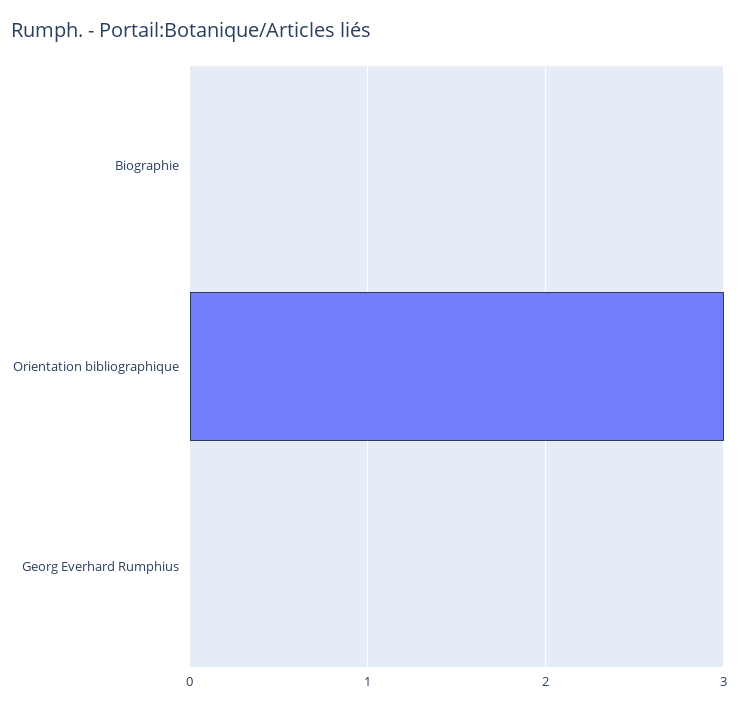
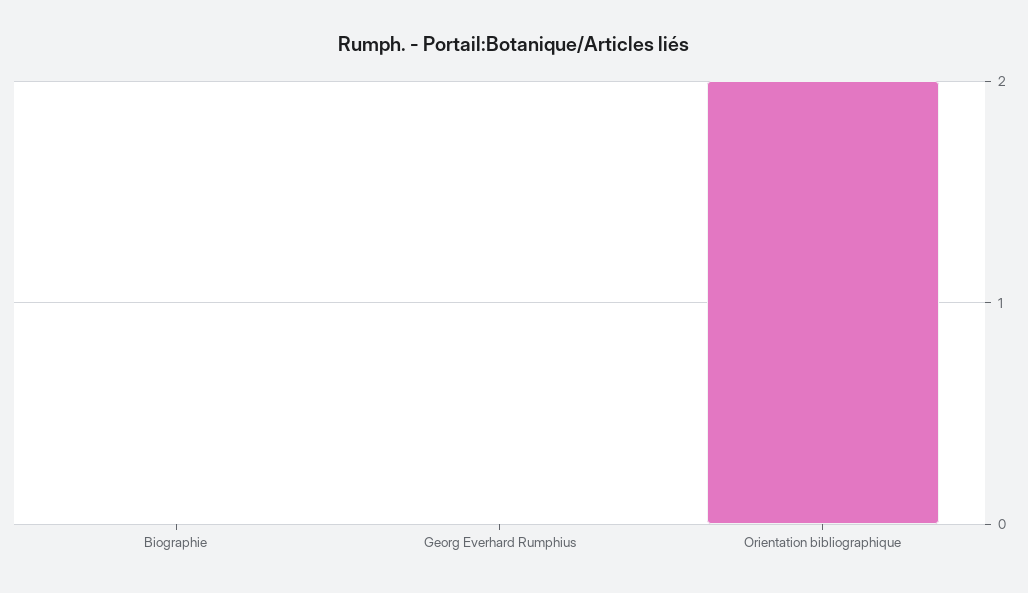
Orientation bibliographique: 3 -> 2

